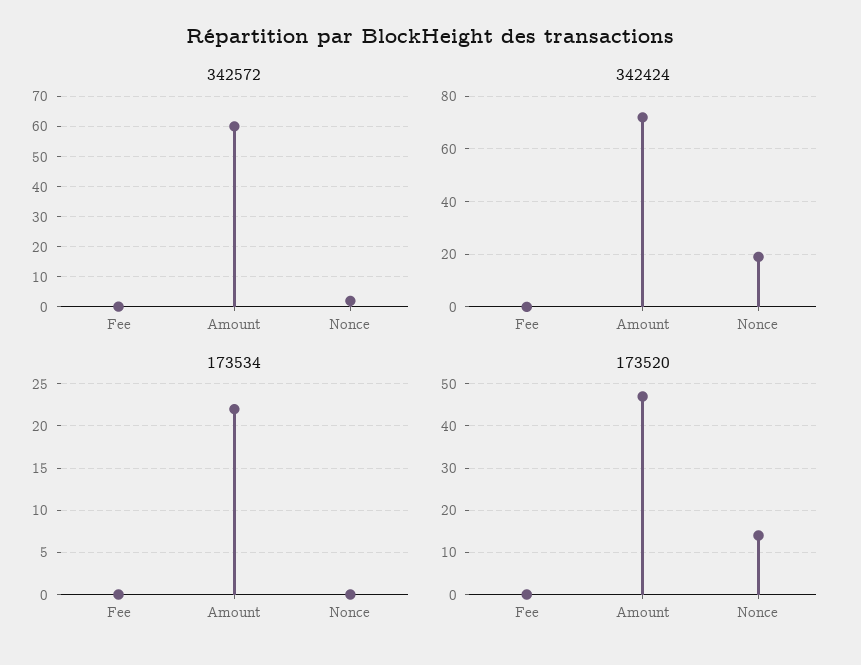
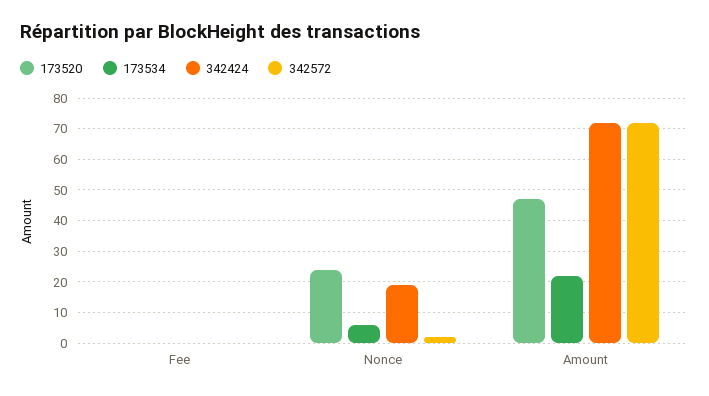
342572, Amount: 60 -> 72
173534, Nonce: 0 -> 6
173520, Nonce: 14 -> 24

